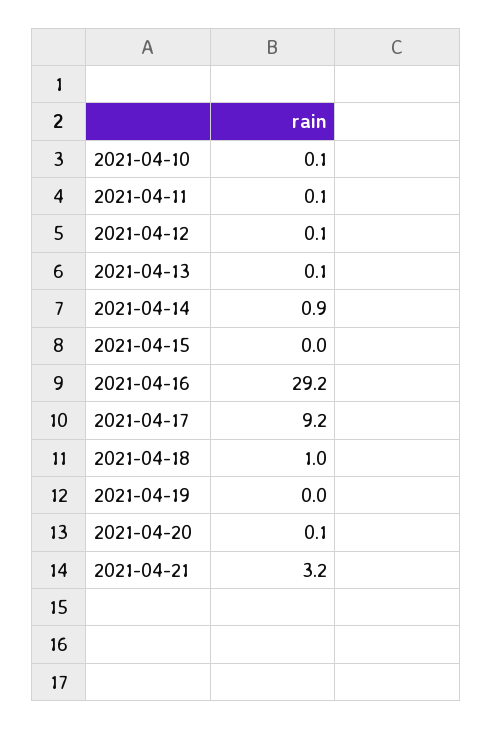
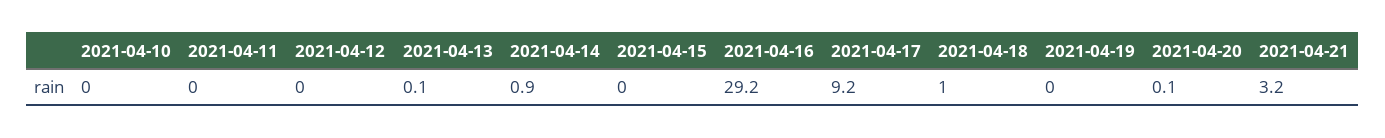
2021-04-10: 0.1 -> 0
2021-04-11: 0.1 -> 0
2021-04-12: 0.1 -> 0

